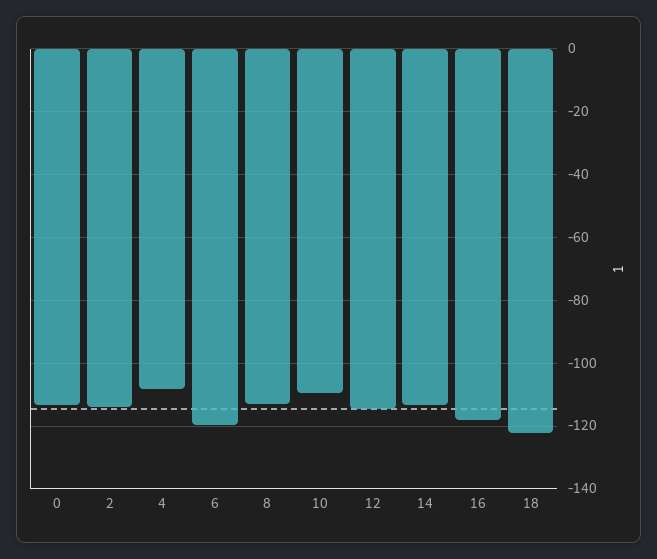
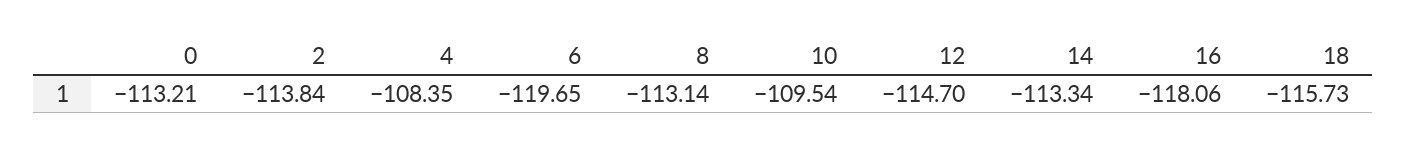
18: -122 -> -115.73

